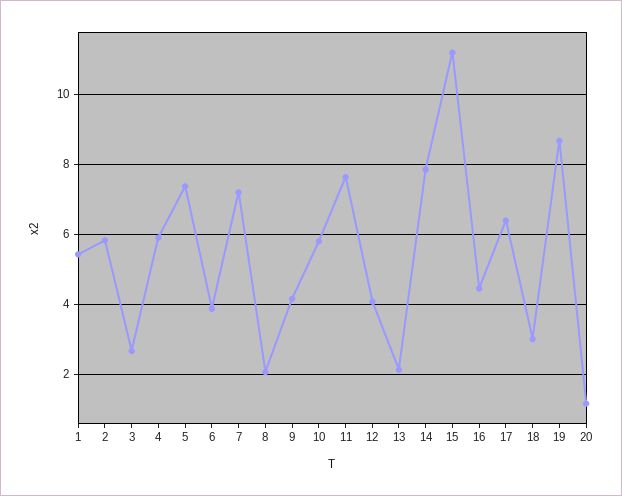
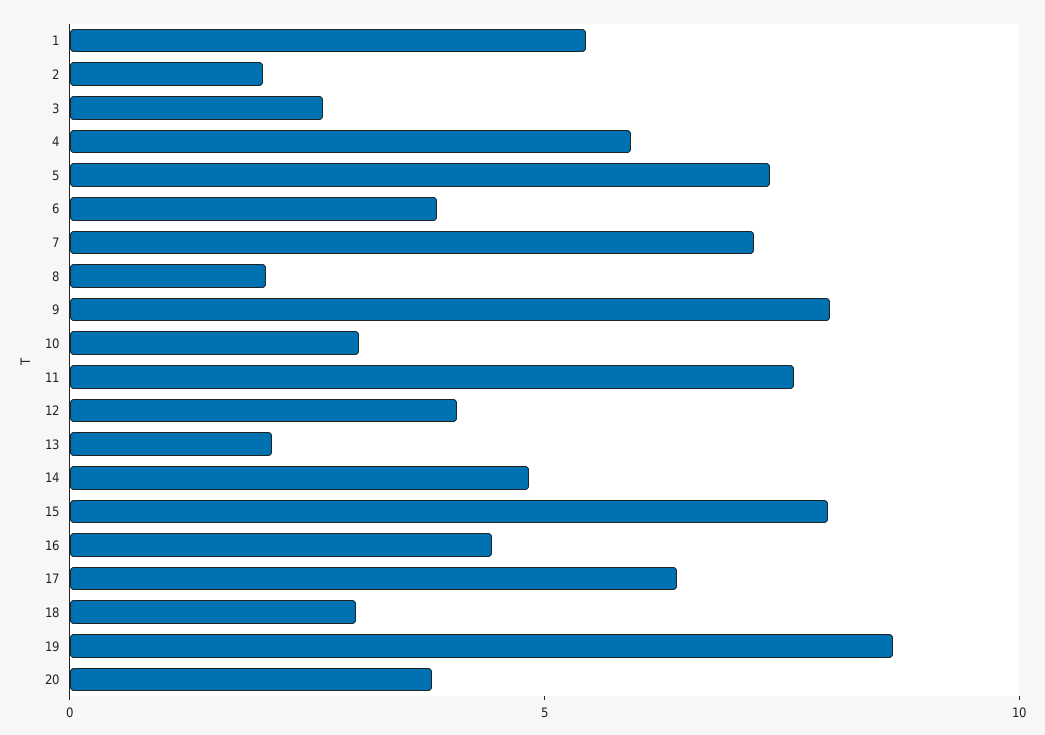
2: 5.8 -> 2
9: 4.2 -> 8
10: 5.8 -> 3
14: 7.8 -> 5
15: 11.2 -> 8
20: 1.2 -> 4

